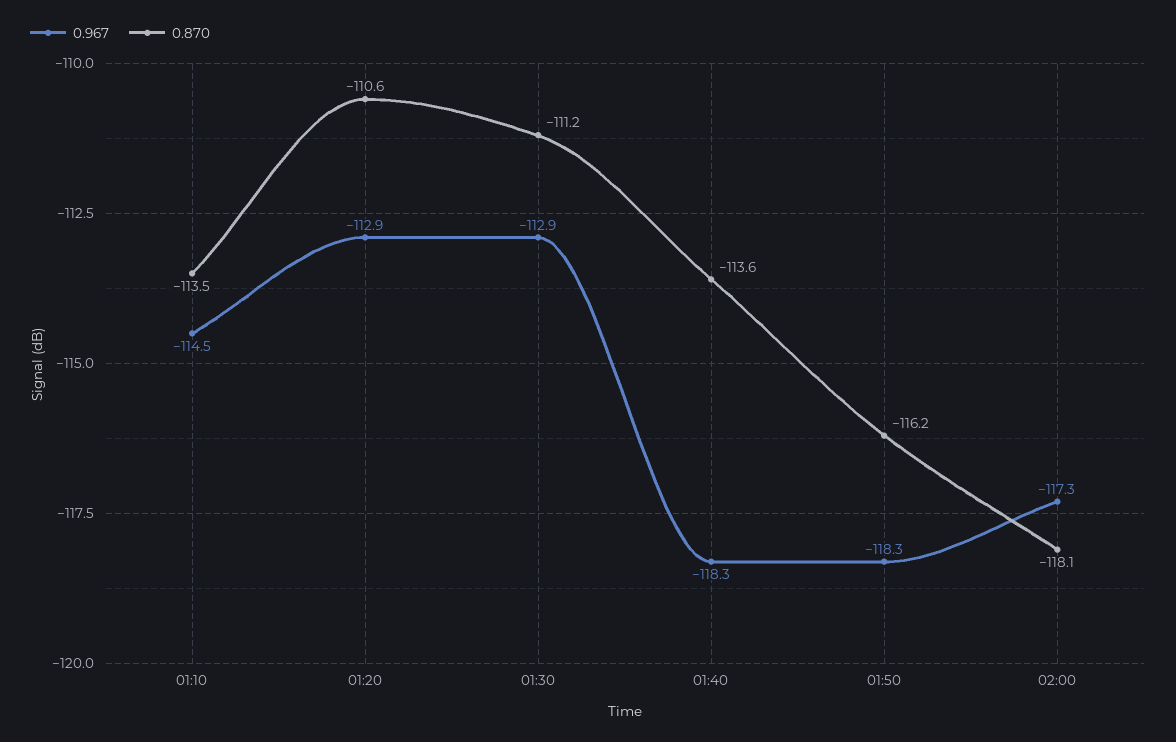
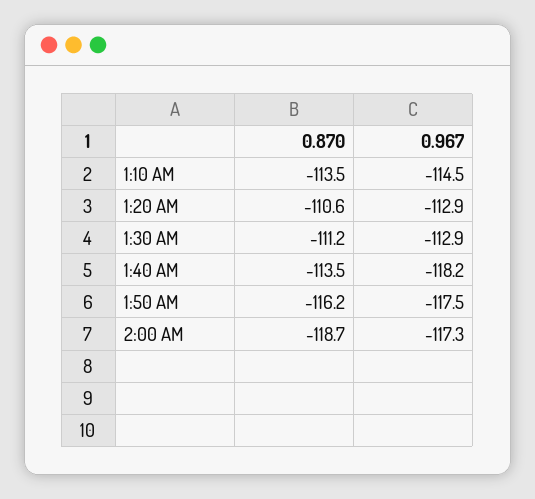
0.967, 01:40: -118.3 -> -118.2
0.870, 01:40: -113.6 -> -113.5
0.967, 01:50: -118.3 -> -117.5
0.870, 02:00: -118.1 -> -118.7

